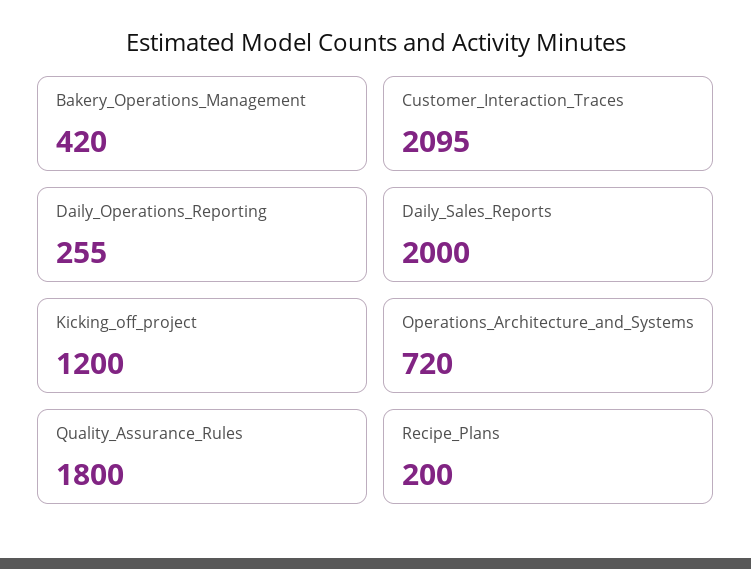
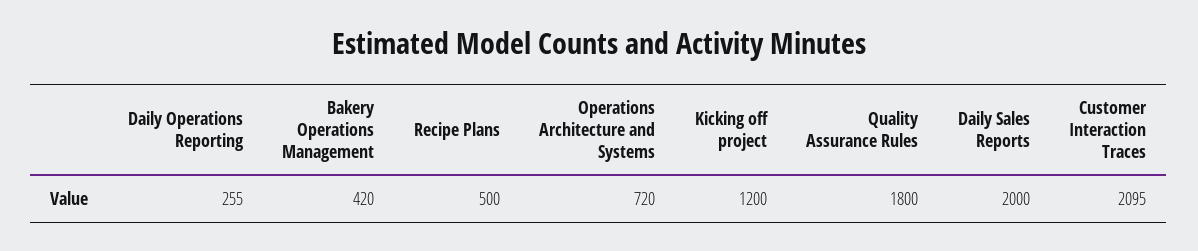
Recipe_Plans: 200 -> 500

